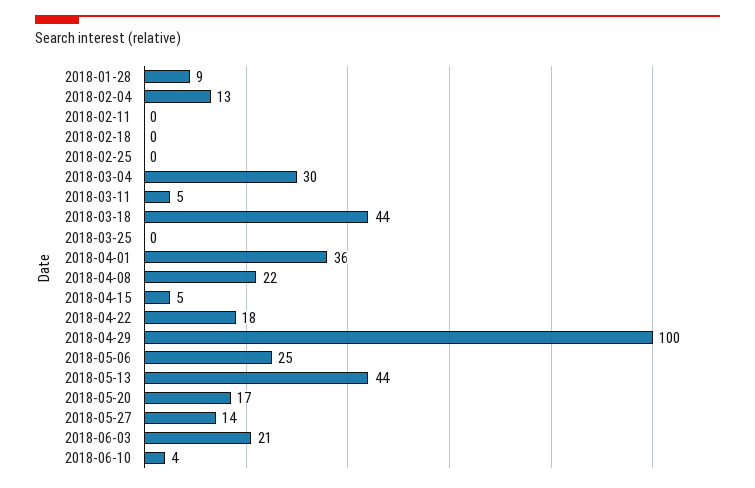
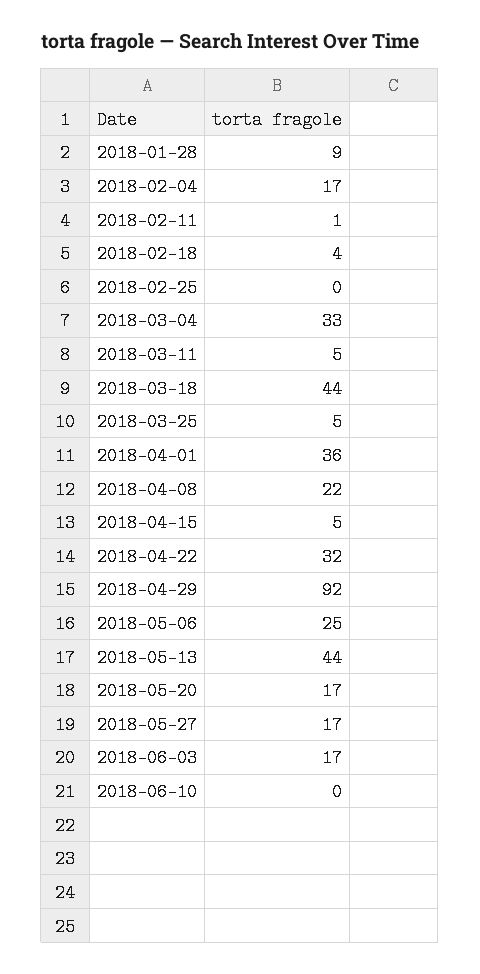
2018-02-04: 13 -> 17
2018-02-11: 0 -> 1
2018-02-18: 0 -> 4
2018-03-04: 30 -> 33
2018-03-25: 0 -> 5
2018-04-22: 18 -> 32
2018-04-29: 100 -> 92
2018-05-27: 14 -> 17
2018-06-03: 21 -> 17
2018-06-10: 4 -> 0

